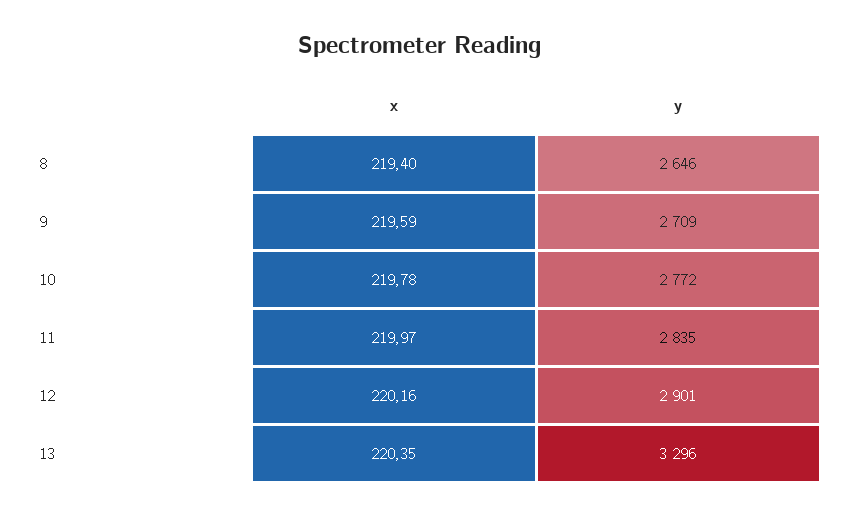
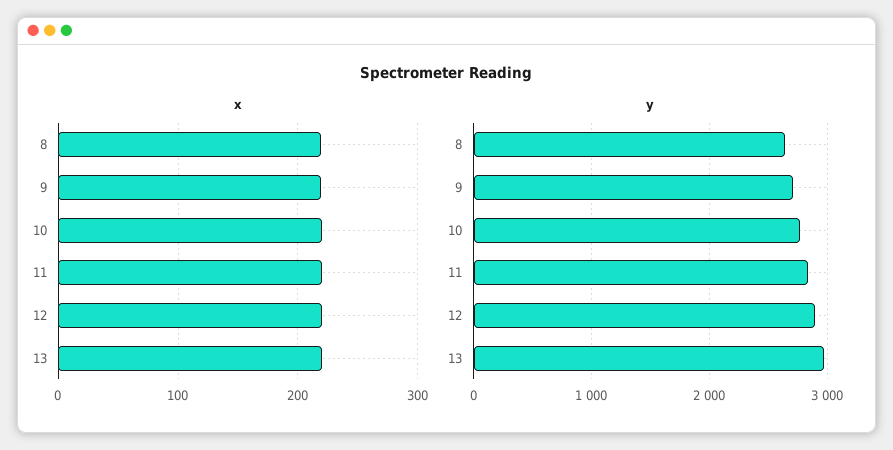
y, 13: 3296 -> 3000

